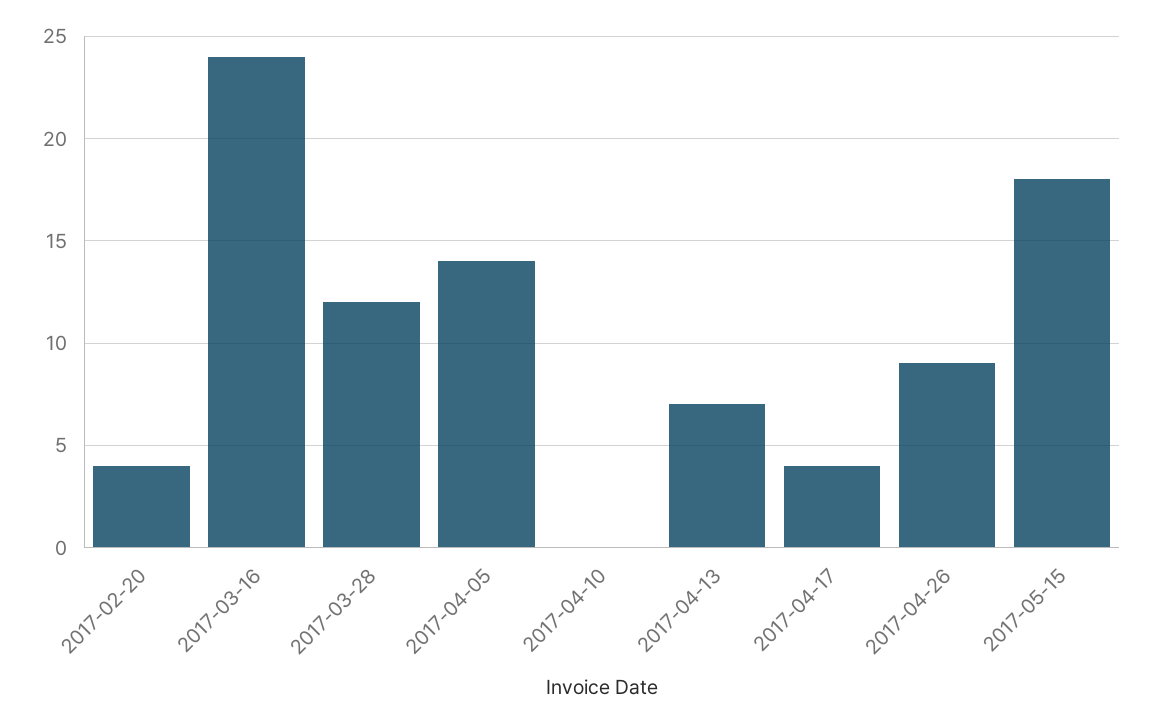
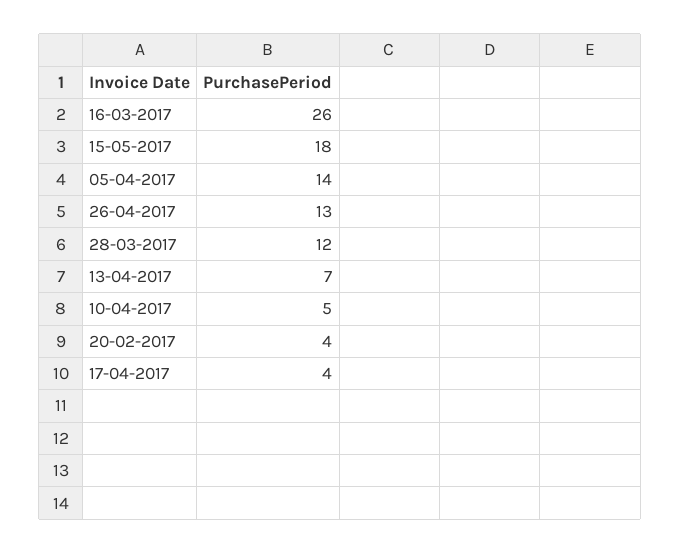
2017-03-16: 24 -> 26
2017-04-10: 0 -> 5
2017-04-26: 9 -> 13

